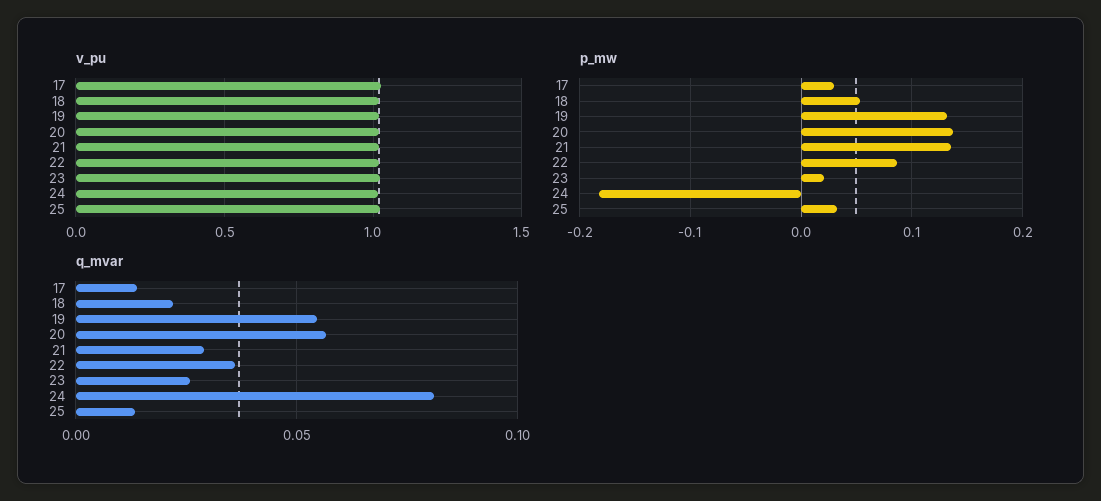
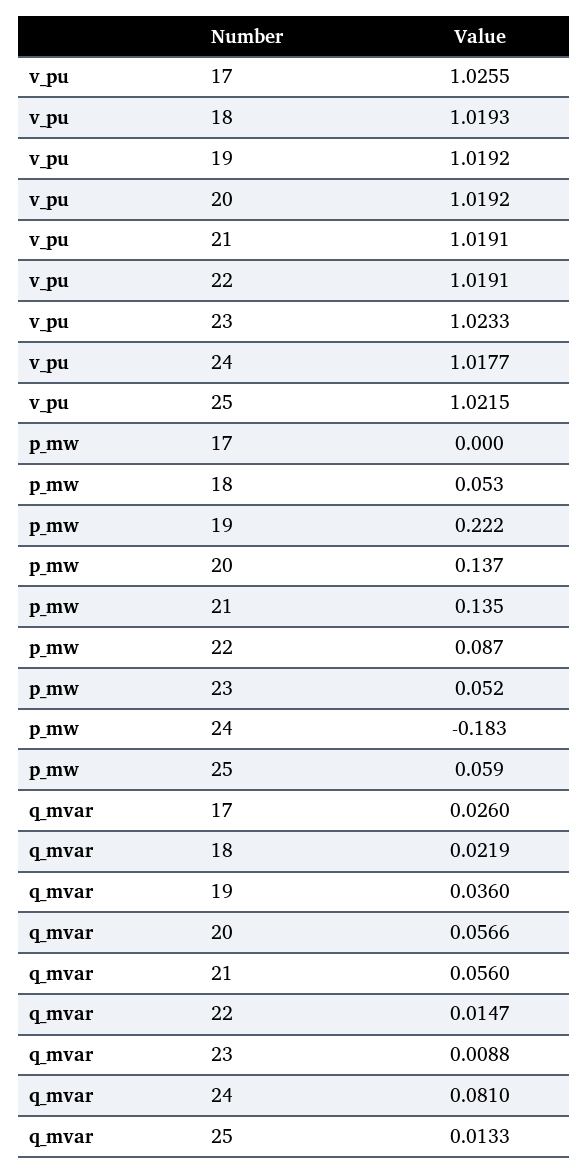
p_mw, 17: 0.03 -> 0
p_mw, 19: 0.13 -> 0.222
p_mw, 23: 0.02 -> 0.052
p_mw, 25: 0.03 -> 0.059
q_mvar, 17: 0.015 -> 0.026
q_mvar, 19: 0.055 -> 0.036
q_mvar, 21: 0.03 -> 0.056
q_mvar, 22: 0.035 -> 0.0147
q_mvar, 23: 0.025 -> 0.0088

